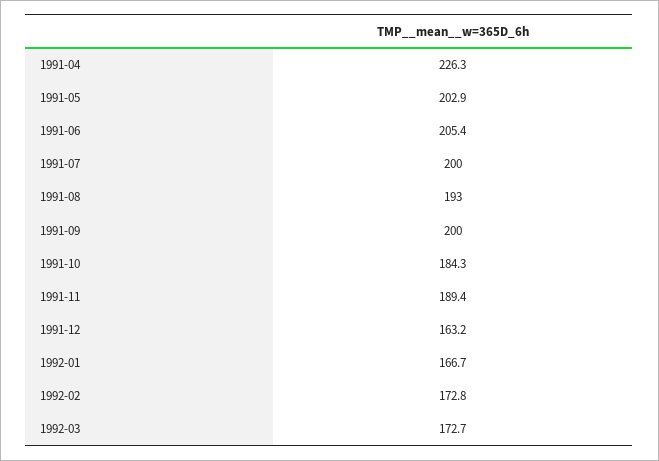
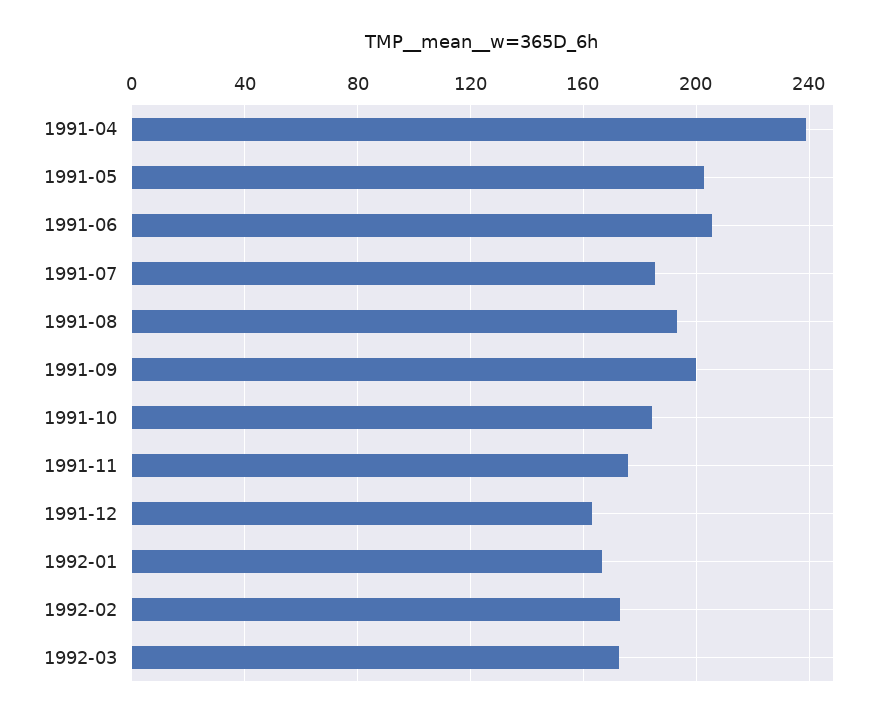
1991-04: 226.3 -> 240
1991-07: 200 -> 185
1991-11: 189.4 -> 175

